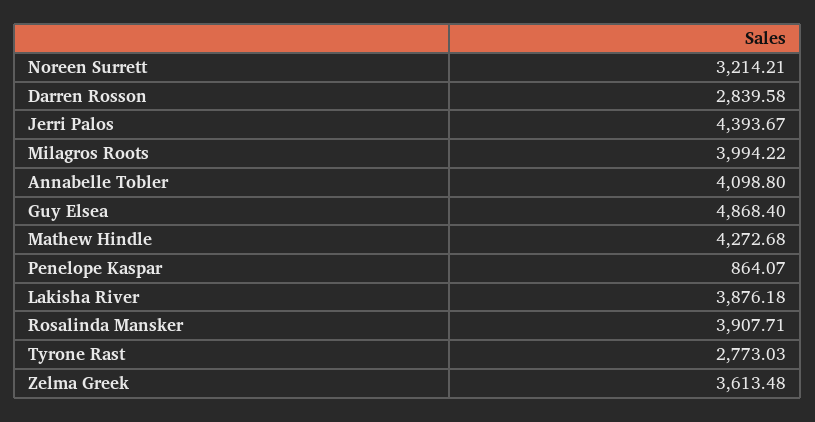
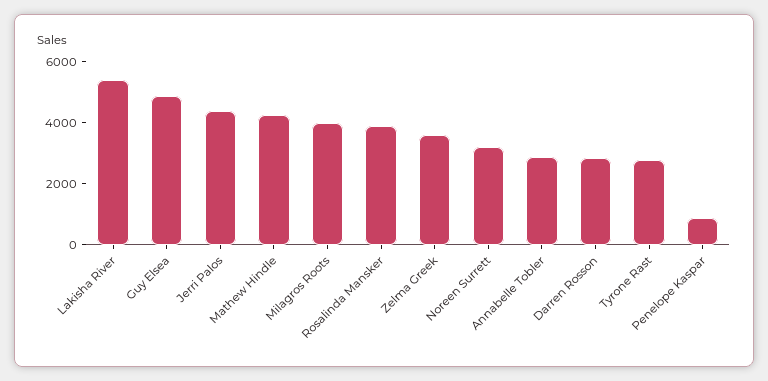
Annabelle Tobler: 4098.8 -> 3000
Lakisha River: 3876.18 -> 5500

